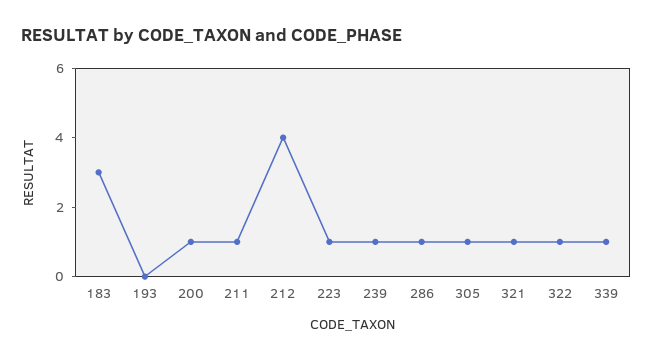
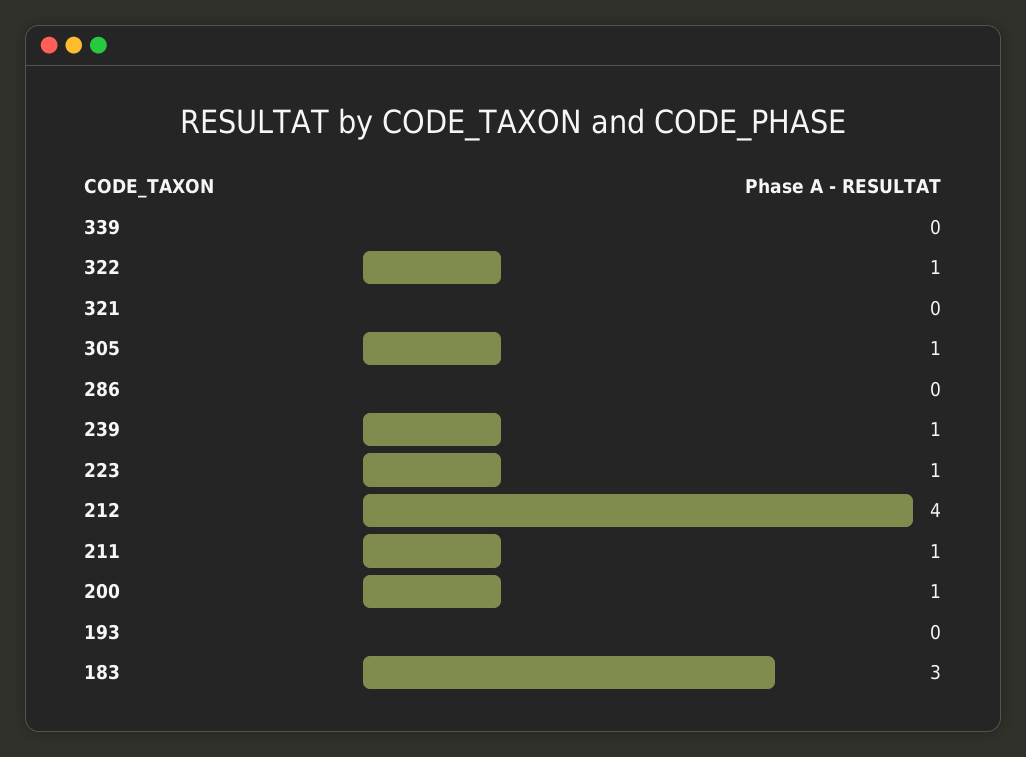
286: 1 -> 0
321: 1 -> 0
339: 1 -> 0

